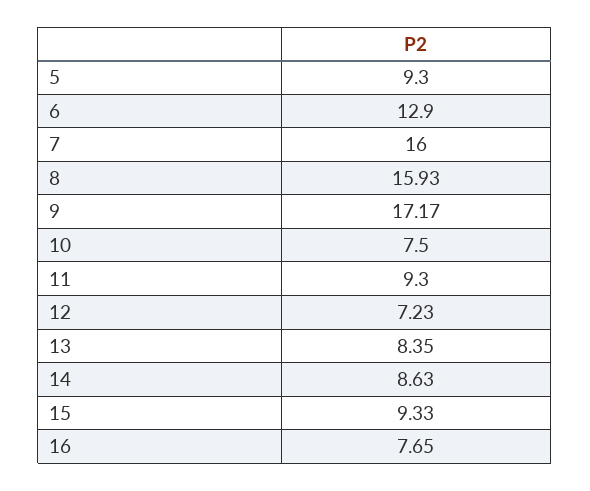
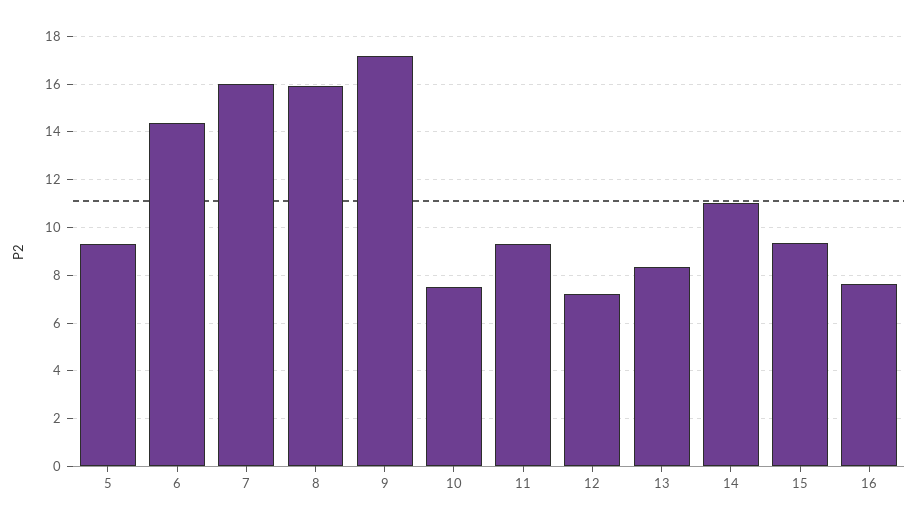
6: 12.9 -> 14.5
14: 8.63 -> 11

